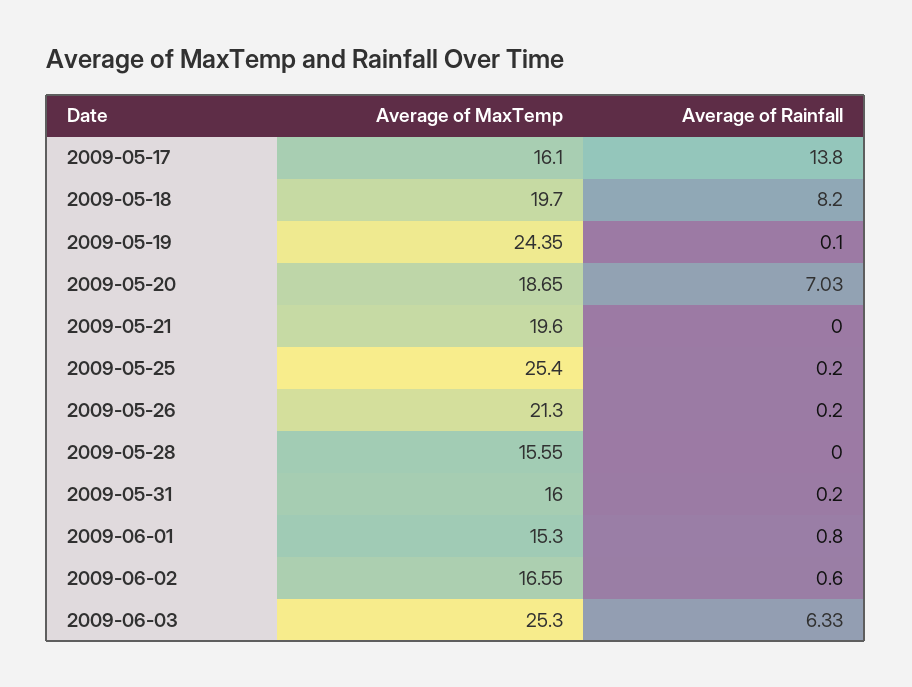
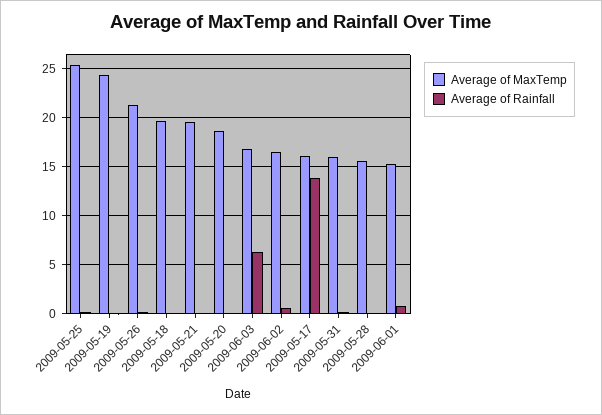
Average of Rainfall, 2009-05-18: 8.2 -> 0
Average of Rainfall, 2009-05-20: 7.03 -> 0
Average of MaxTemp, 2009-06-03: 25.3 -> 17

